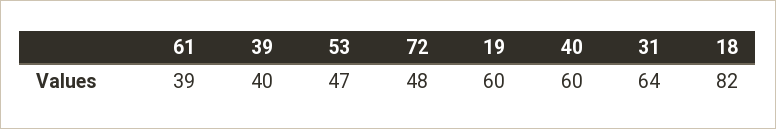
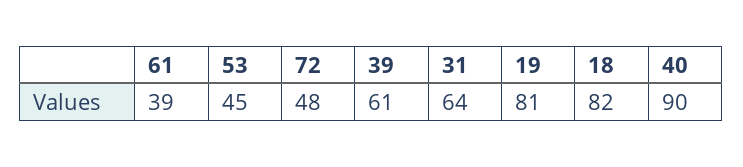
39: 40 -> 61
53: 47 -> 45
19: 60 -> 81
40: 60 -> 90

